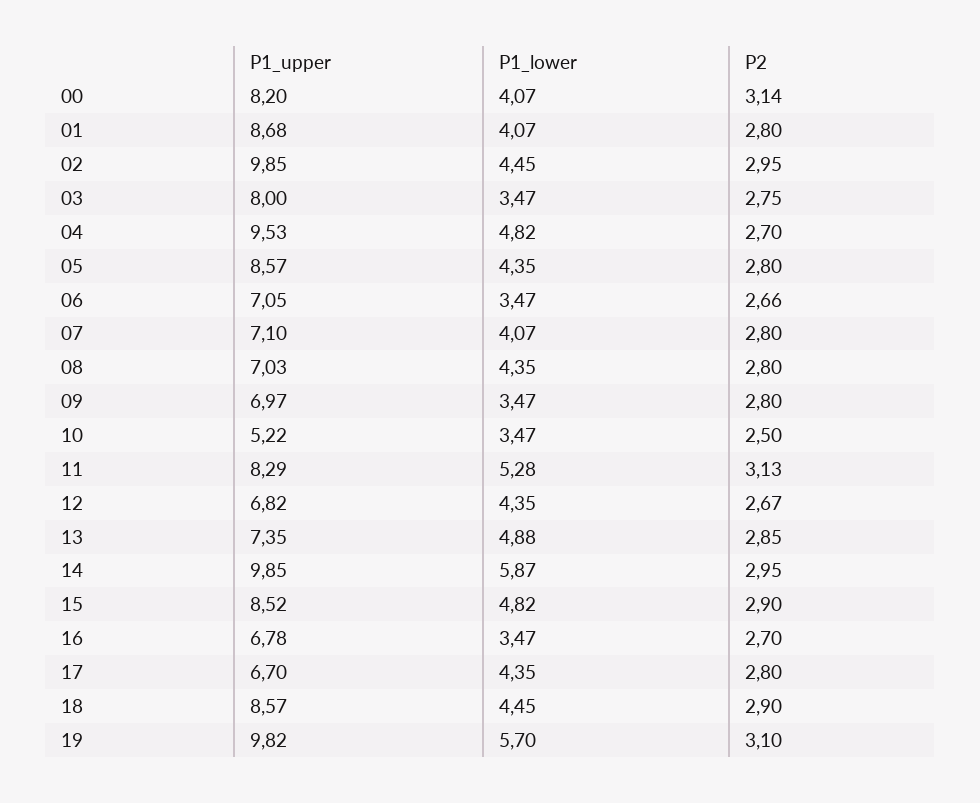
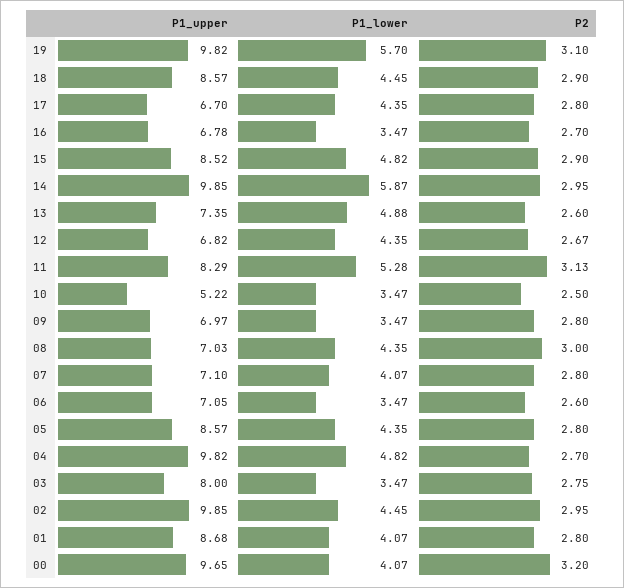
P1_upper, 00: 8.2 -> 9.65
P2, 00: 3.14 -> 3.2
P1_upper, 04: 9.53 -> 9.82
P2, 06: 2.66 -> 2.6
P2, 08: 2.8 -> 3
P2, 13: 2.85 -> 2.6

